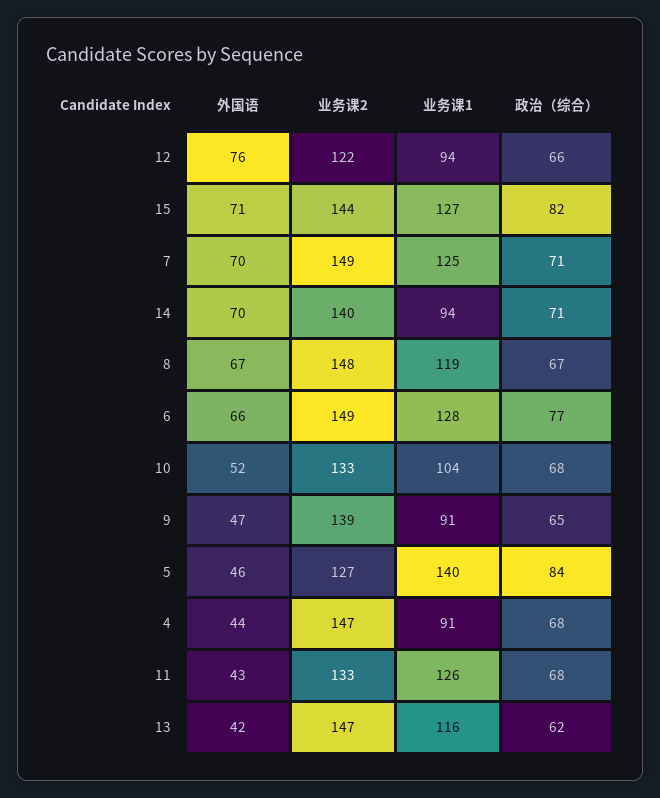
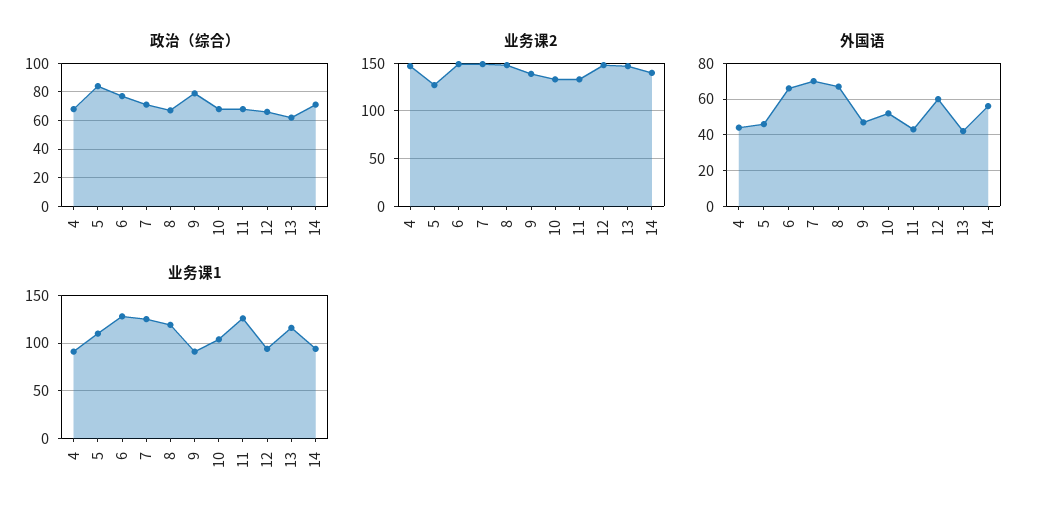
外国语, 12: 76 -> 60
业务课2, 12: 122 -> 150
外国语, 15: 71 -> none
业务课2, 15: 144 -> none
业务课1, 15: 127 -> none
政治（综合）, 15: 82 -> none
外国语, 14: 70 -> 55
政治（综合）, 9: 65 -> 80
业务课1, 5: 140 -> 110

